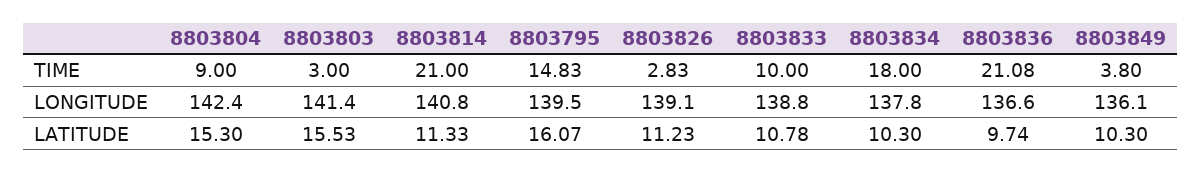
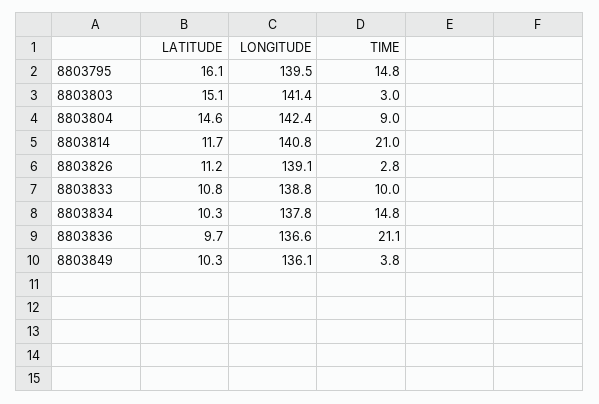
8803834, TIME: 18 -> 14.8
8803804, LATITUDE: 15.3 -> 14.6
8803803, LATITUDE: 15.53 -> 15.1
8803814, LATITUDE: 11.33 -> 11.7

